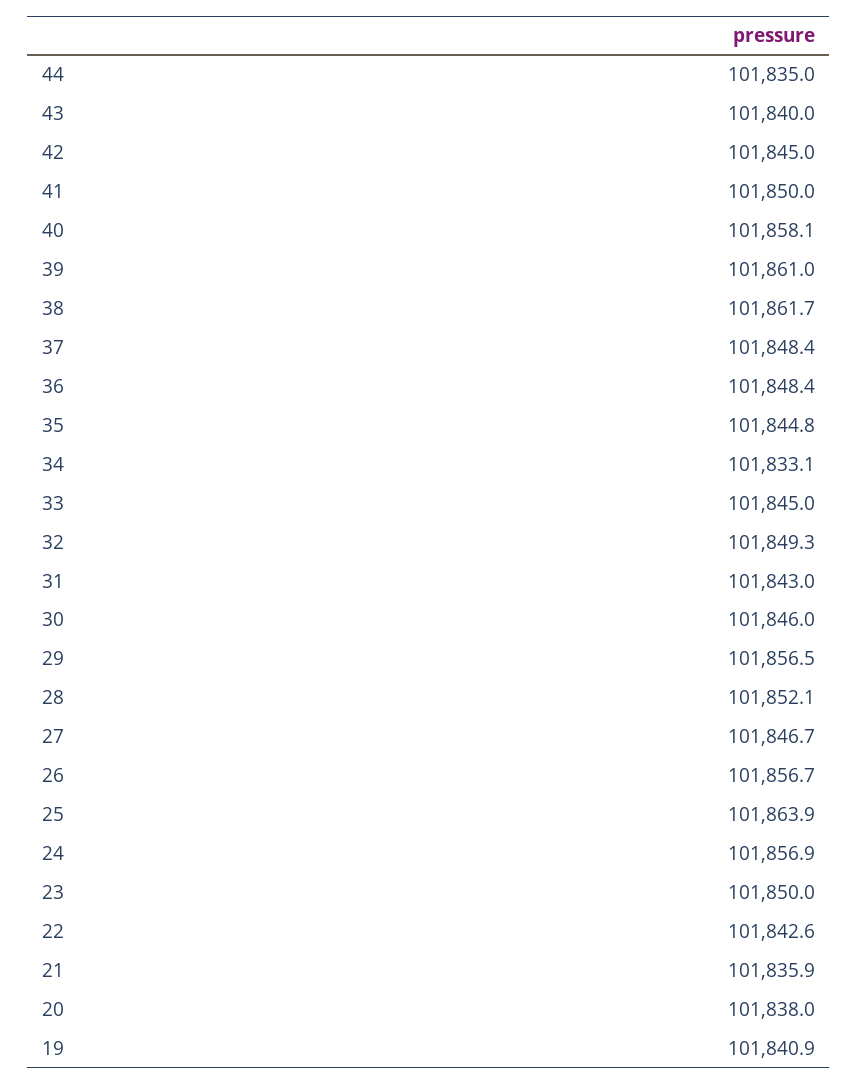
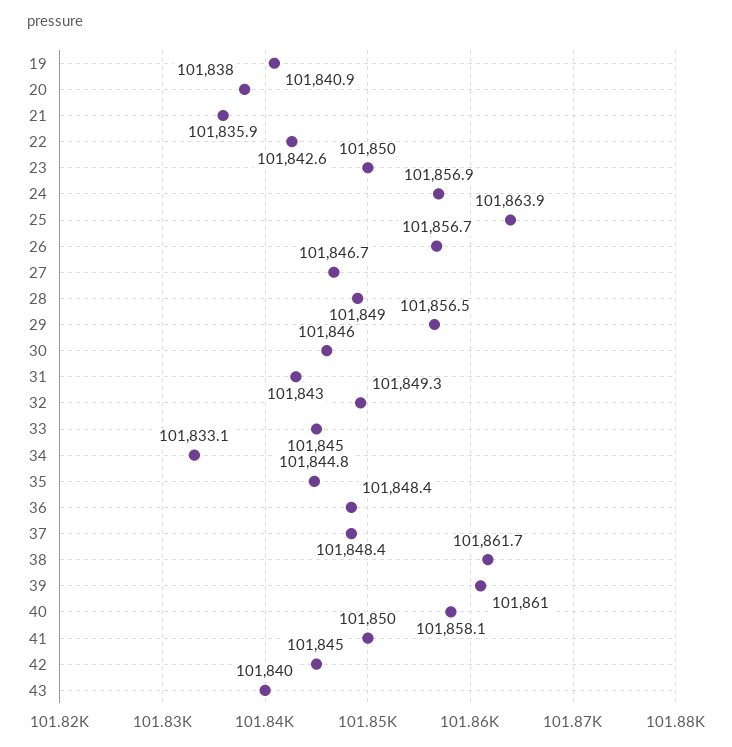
44: 101835 -> none
28: 101852.1 -> 101849

